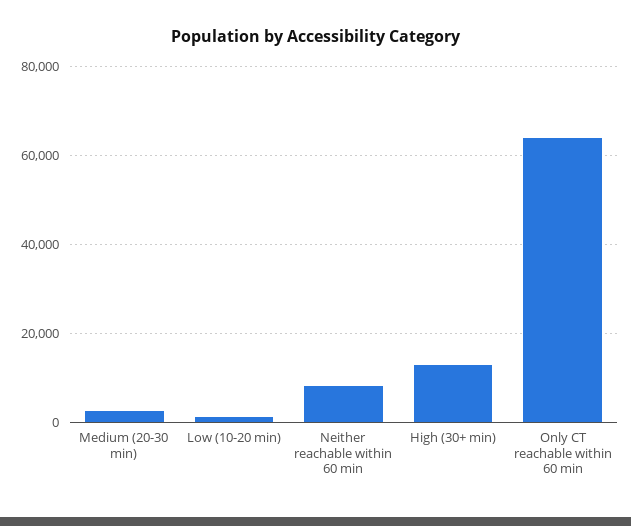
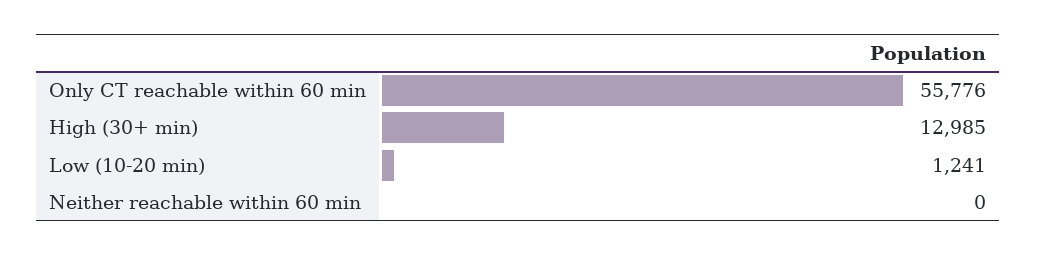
Medium (20-30 min): 2000 -> none
Neither reachable within 60 min: 8000 -> 0
Only CT reachable within 60 min: 64000 -> 55776

